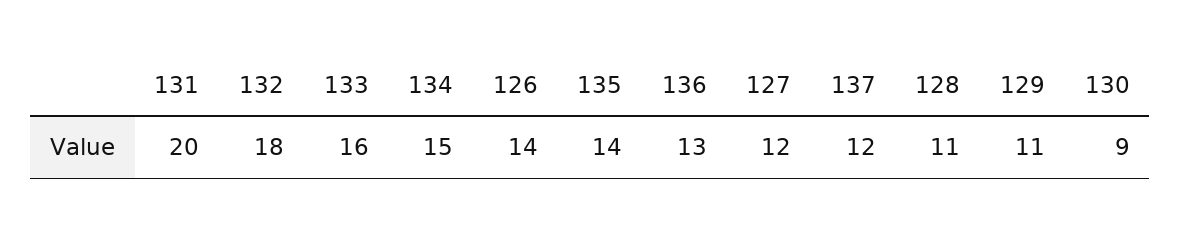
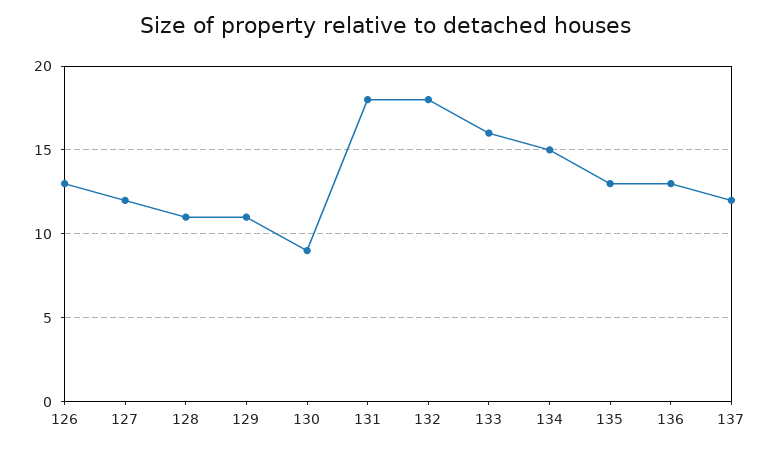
131: 20 -> 18
126: 14 -> 13
135: 14 -> 13

